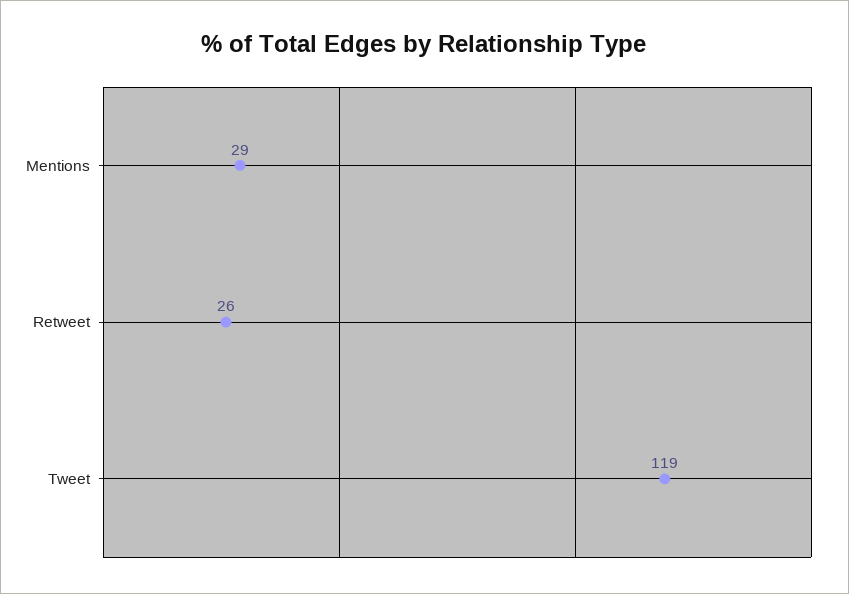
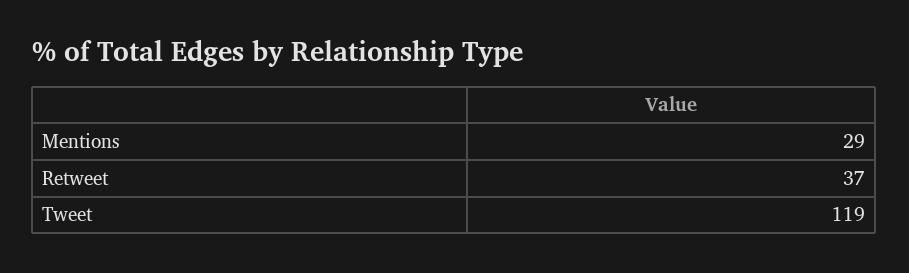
Retweet: 26 -> 37

